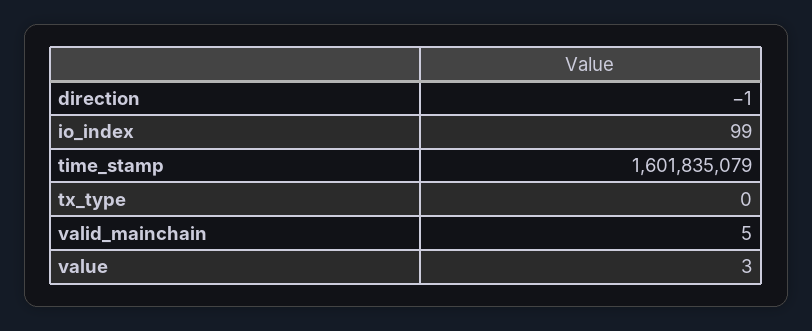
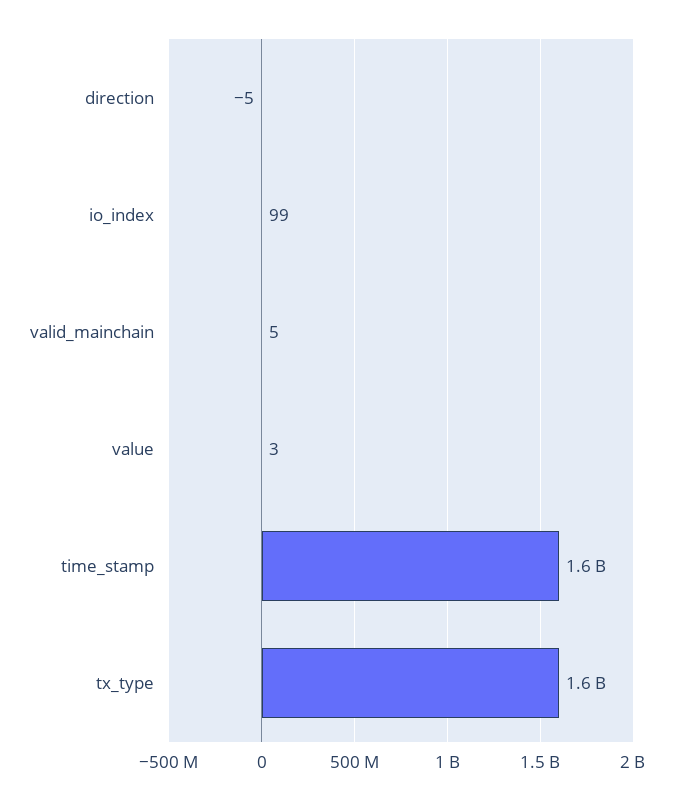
direction: -1 -> -5
tx_type: 0 -> 1600000000

